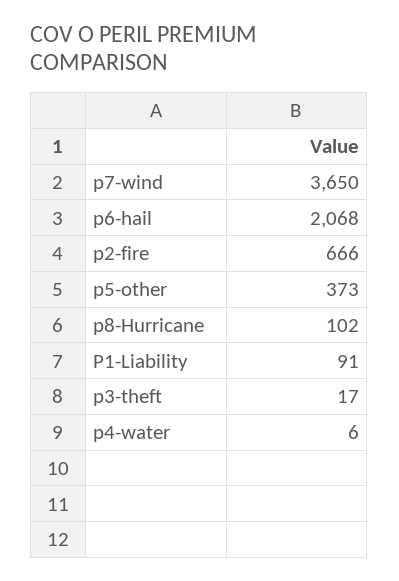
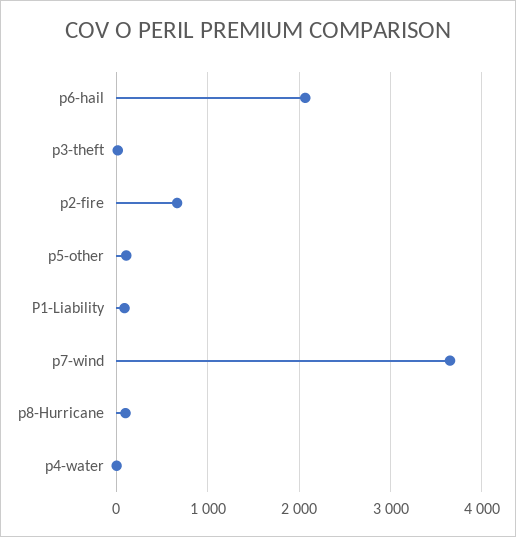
p5-other: 373 -> 100

